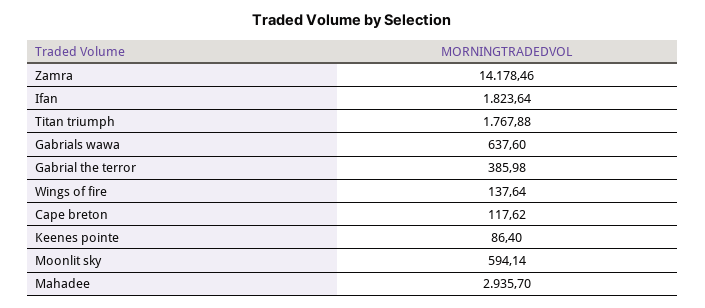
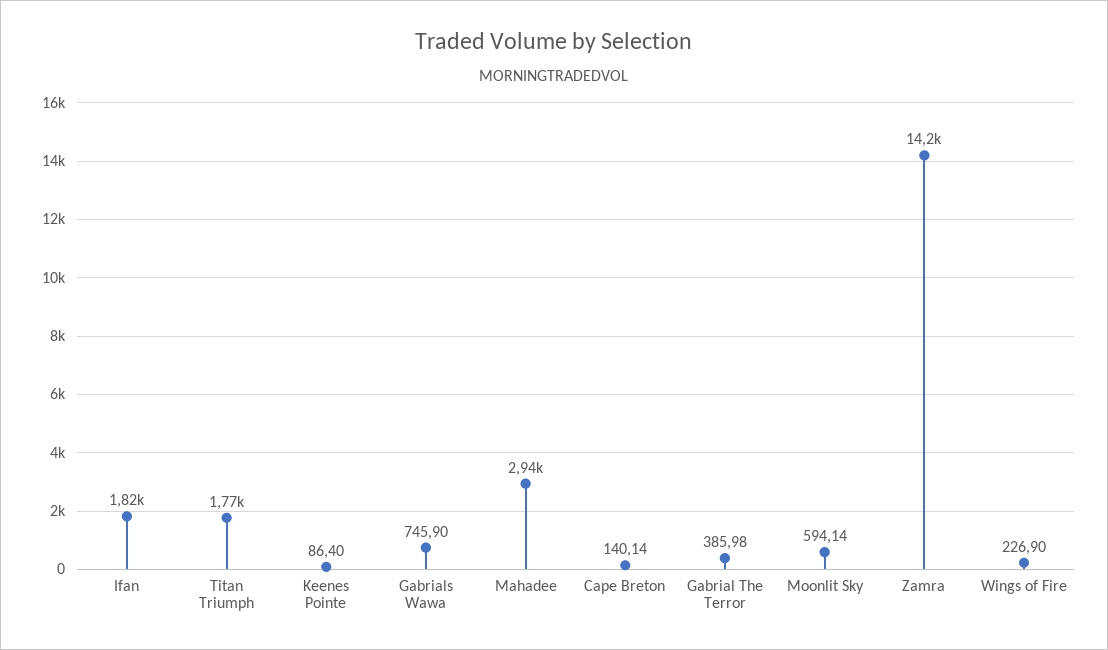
Gabrials wawa: 637.6 -> 745.9
Wings of fire: 137.64 -> 226.9
Cape breton: 117.62 -> 140.14

